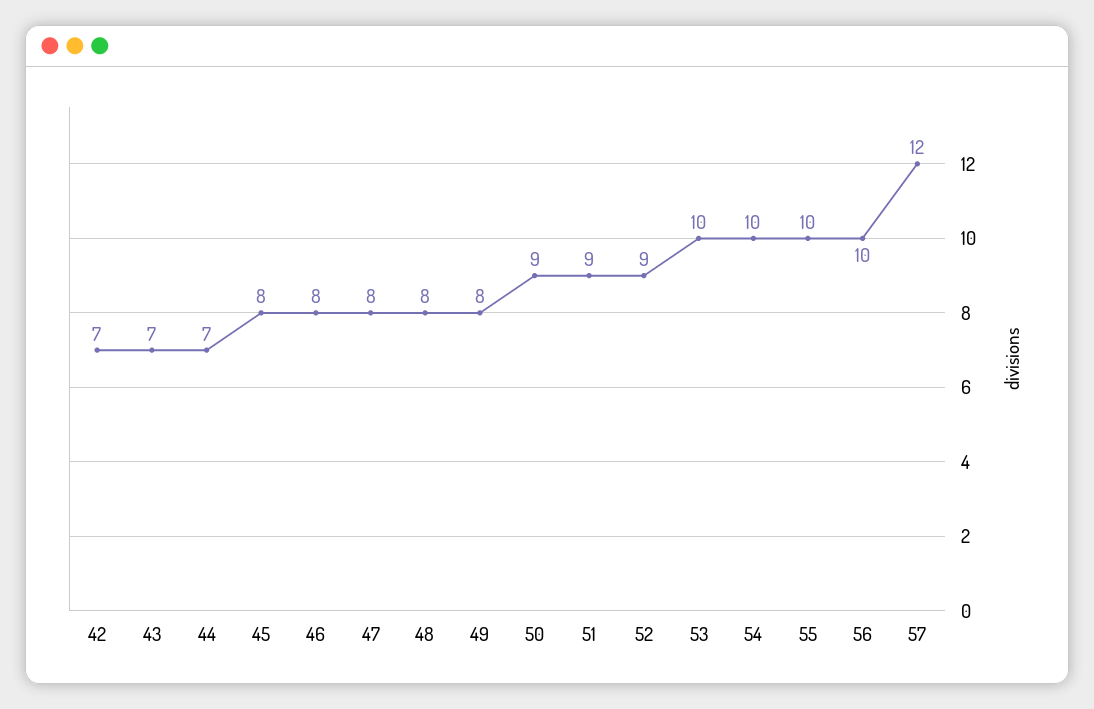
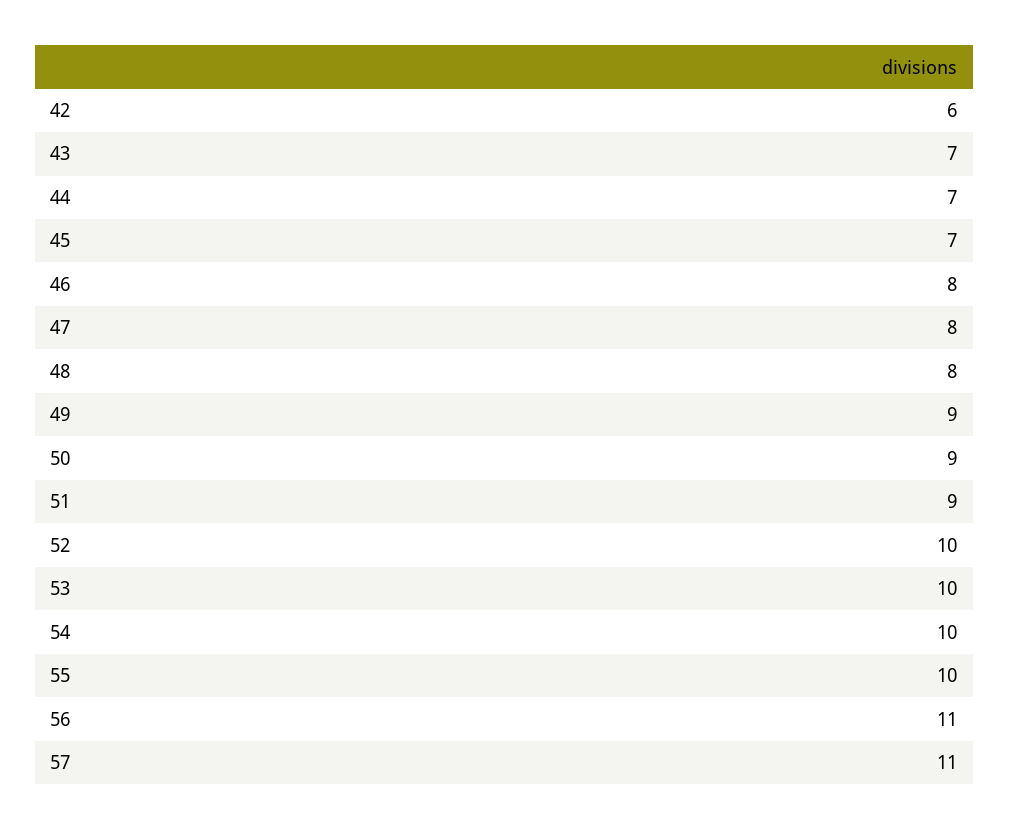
42: 7 -> 6
45: 8 -> 7
49: 8 -> 9
52: 9 -> 10
56: 10 -> 11
57: 12 -> 11

